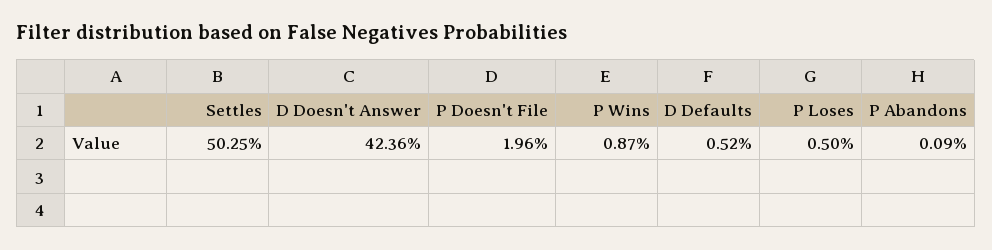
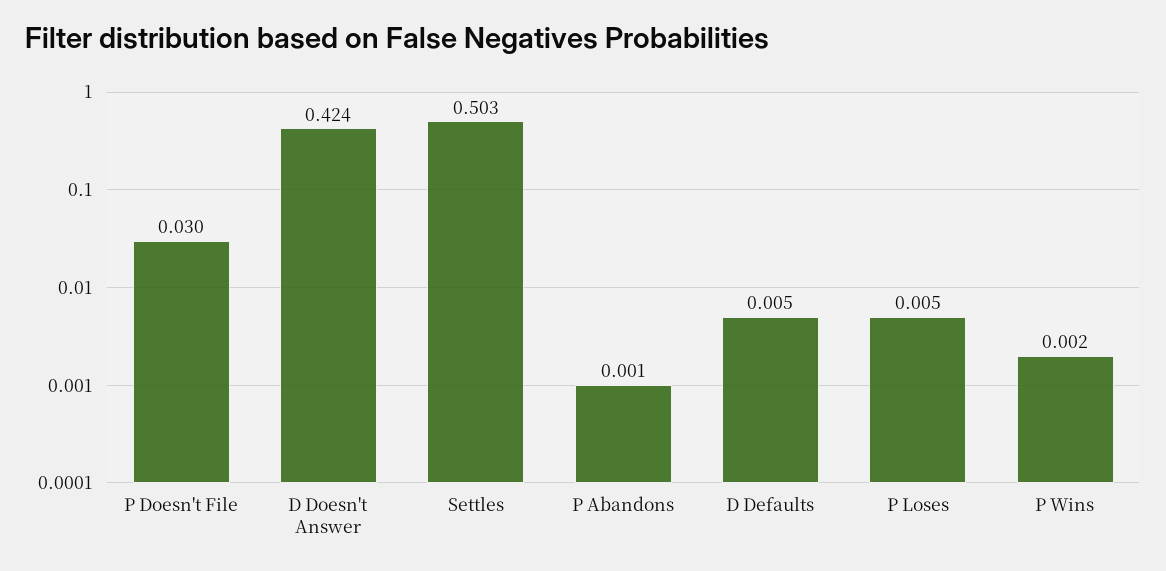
P Doesn't File: 0.0196 -> 0.03
P Wins: 0.0087 -> 0.002

